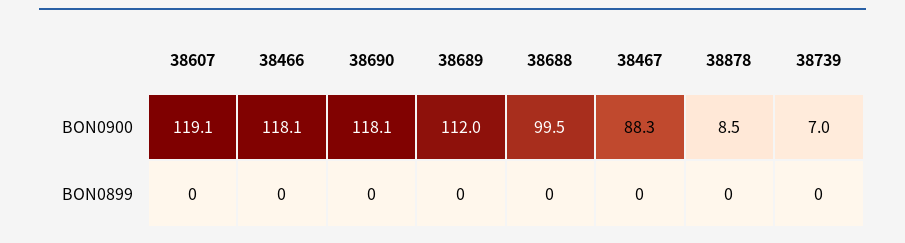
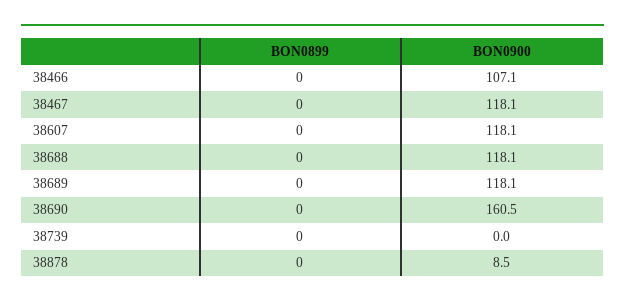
38607, BON0900: 119.1 -> 118.1
38466, BON0900: 118.1 -> 107.1
38690, BON0900: 118.1 -> 160.5
38689, BON0900: 112 -> 118.1
38688, BON0900: 99.5 -> 118.1
38467, BON0900: 88.3 -> 118.1
38739, BON0900: 7 -> 0

